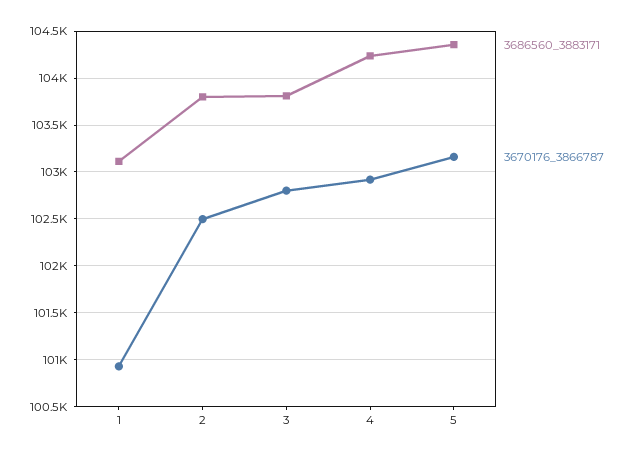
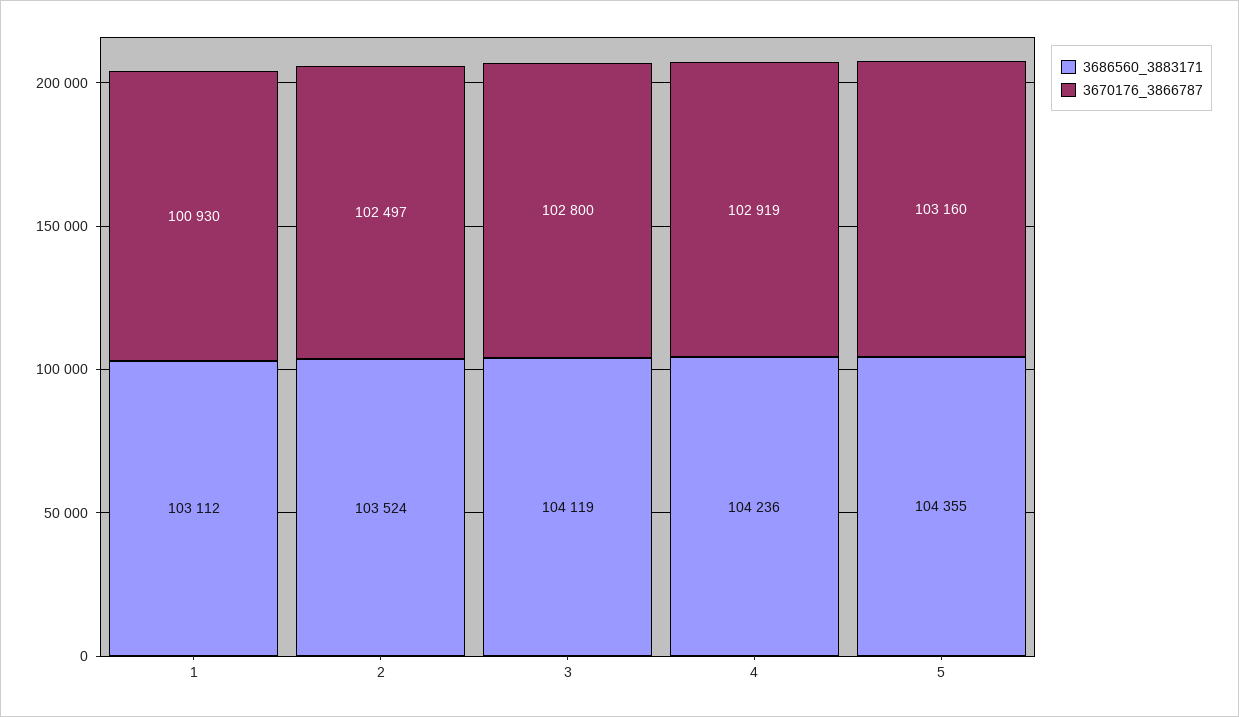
3686560_3883171, 2: 103800 -> 103524
3686560_3883171, 3: 103800 -> 104119

